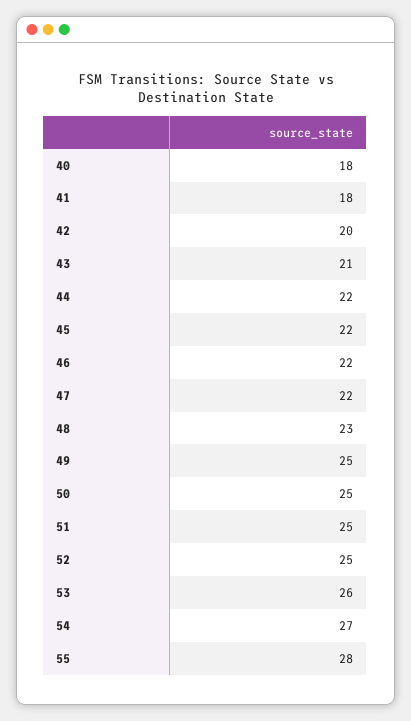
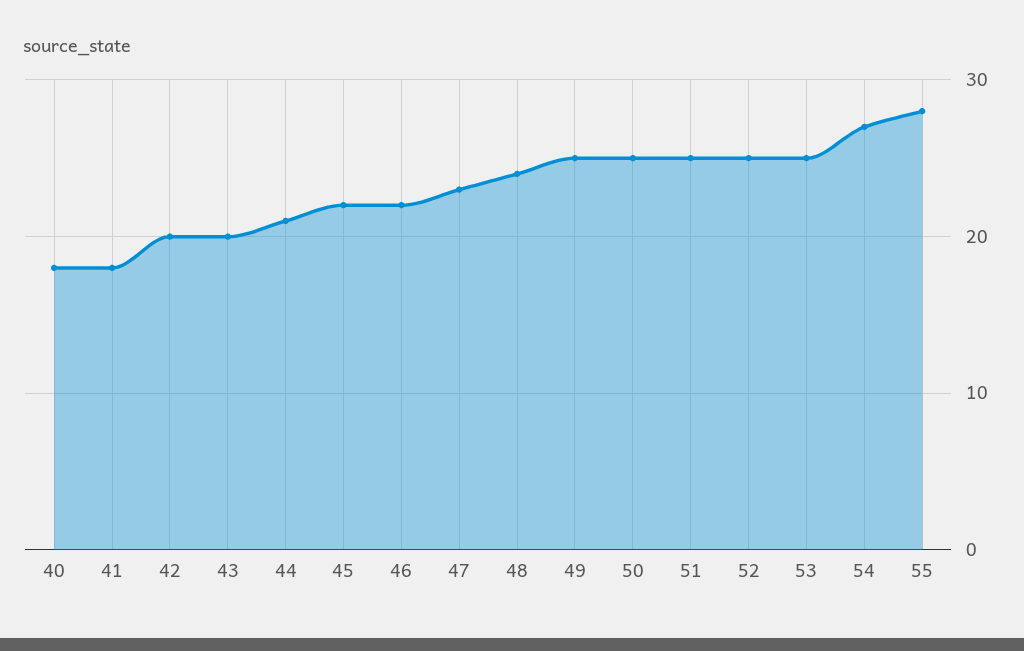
43: 21 -> 20
44: 22 -> 21
47: 22 -> 23
48: 23 -> 24
53: 26 -> 25

